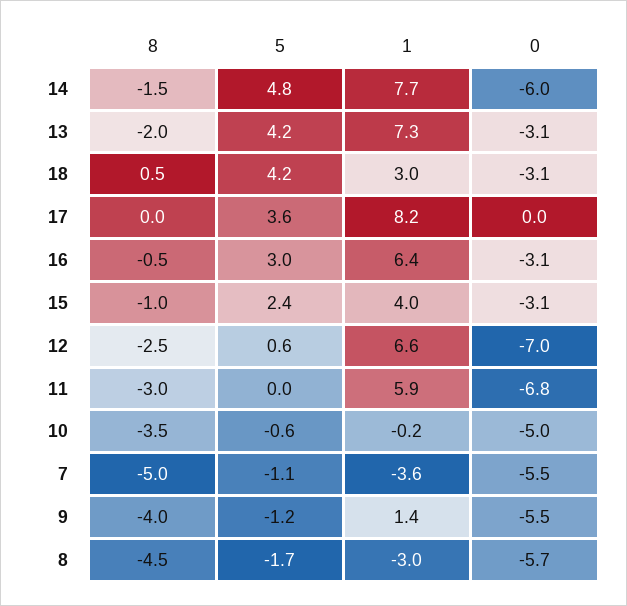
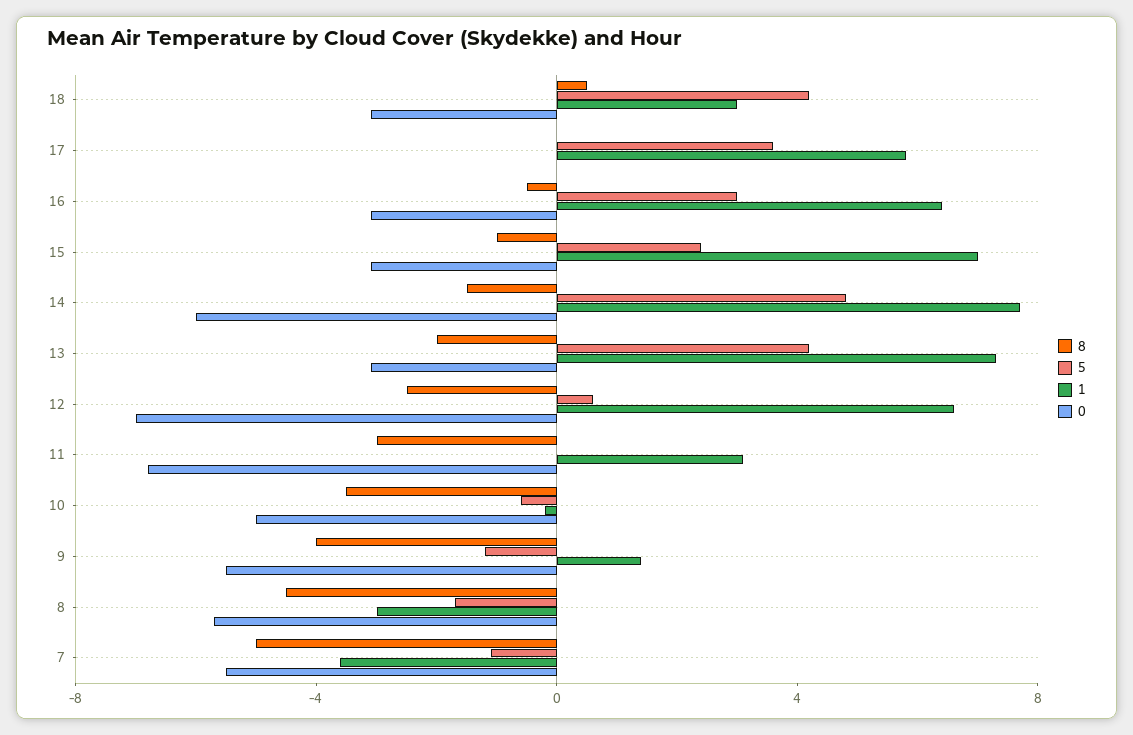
1, 17: 8.2 -> 6
1, 15: 4 -> 7
1, 11: 5.9 -> 3

